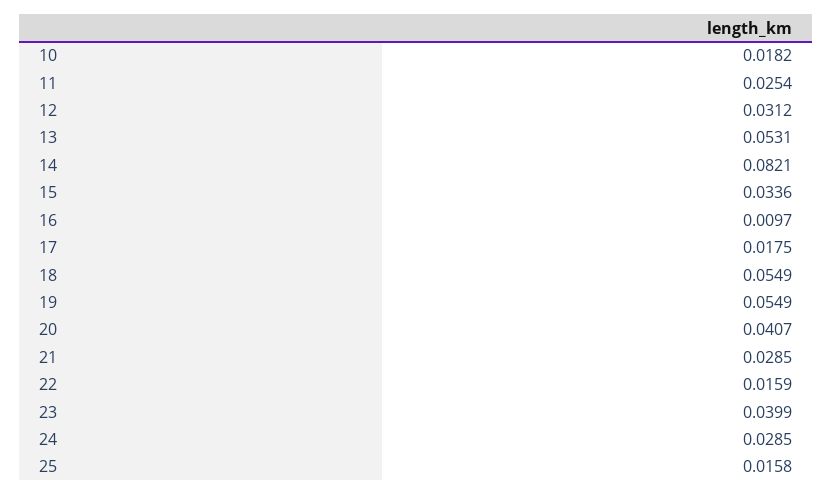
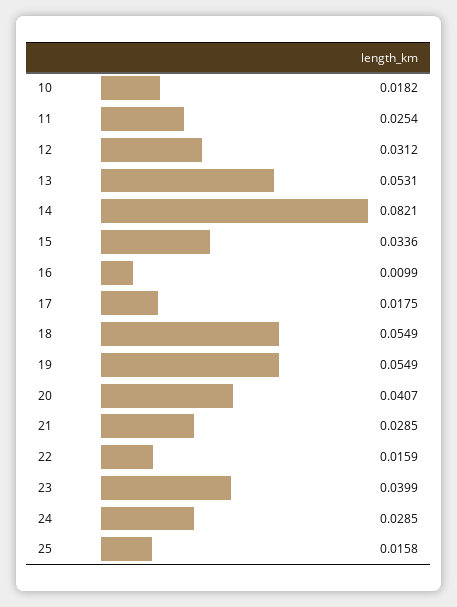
16: 0.0097 -> 0.0099

